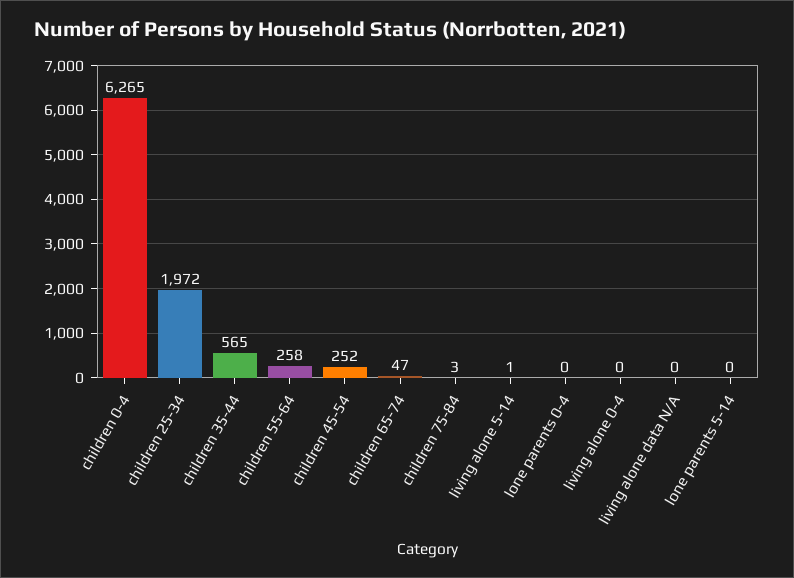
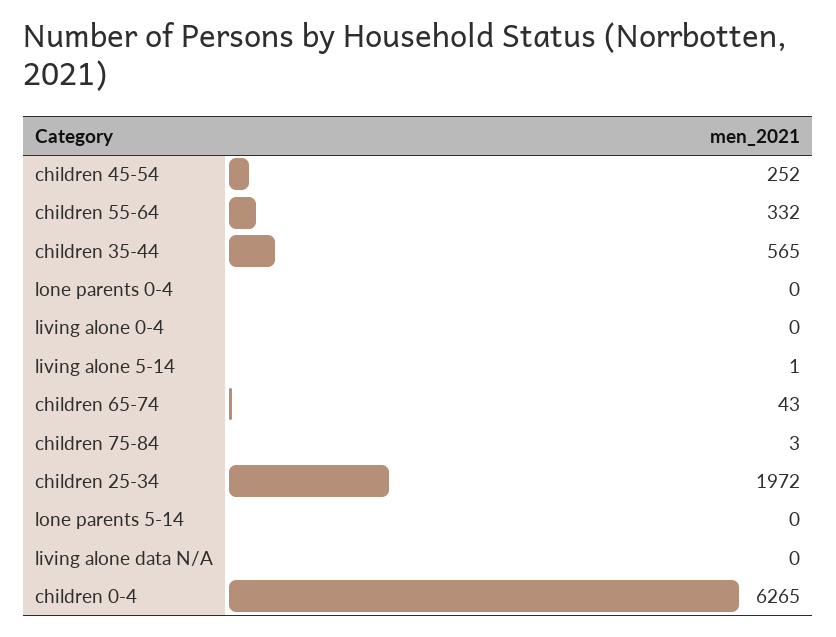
children 55-64: 258 -> 332
children 65-74: 47 -> 43

